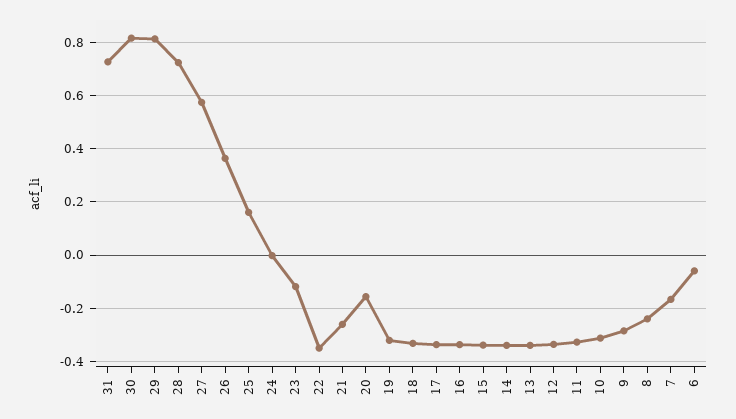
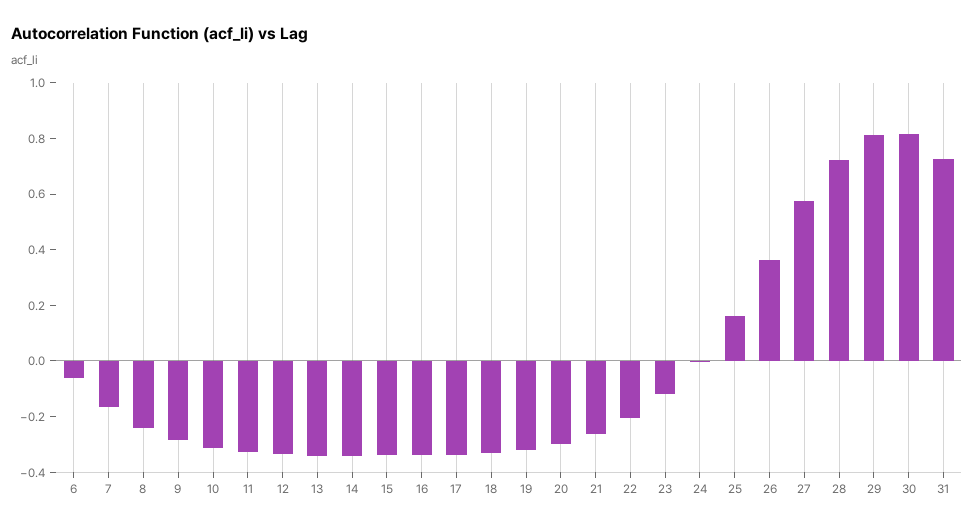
22: -0.35 -> -0.2
20: -0.15 -> -0.3

